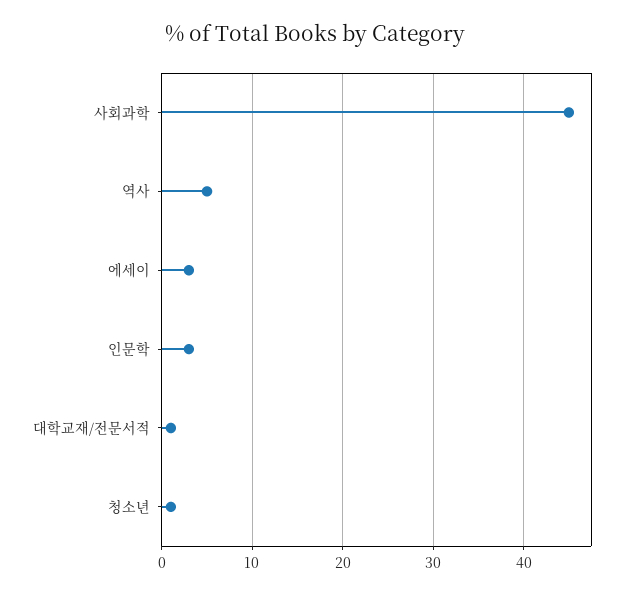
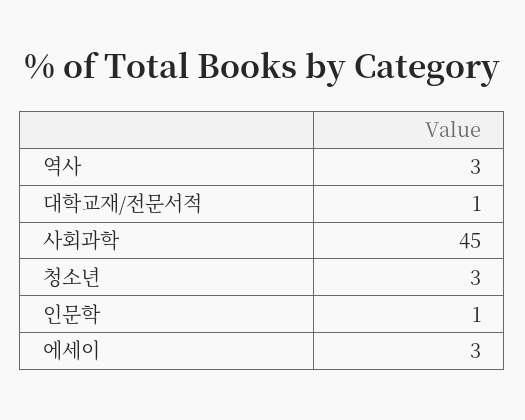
역사: 5 -> 3
인문학: 3 -> 1
청소년: 1 -> 3

